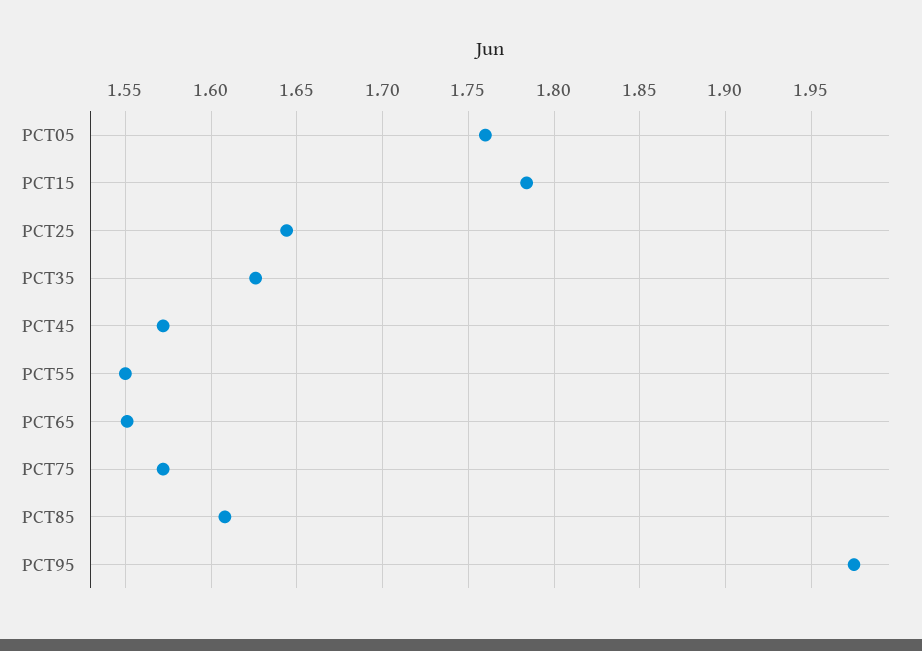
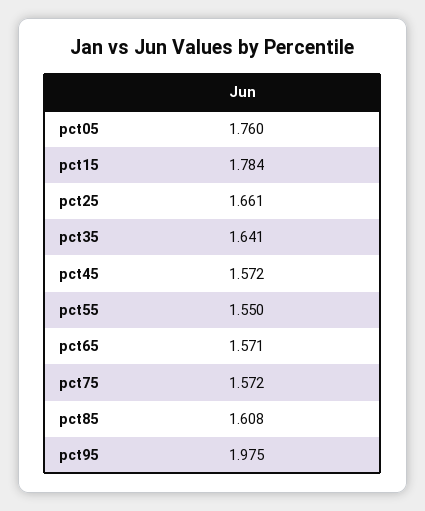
PCT25: 1.645 -> 1.661
PCT35: 1.625 -> 1.641
PCT65: 1.55 -> 1.571

